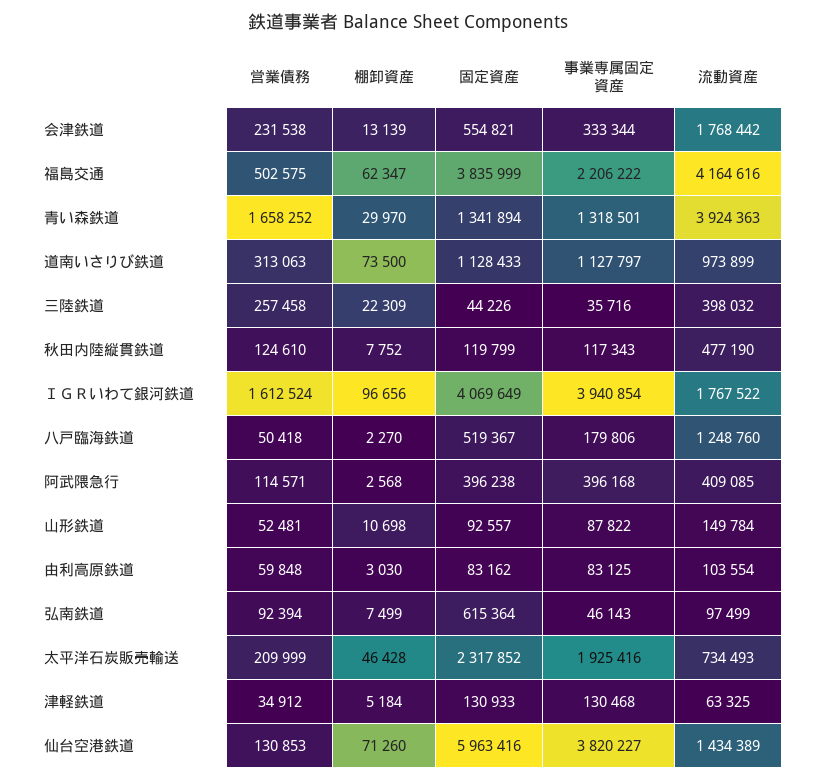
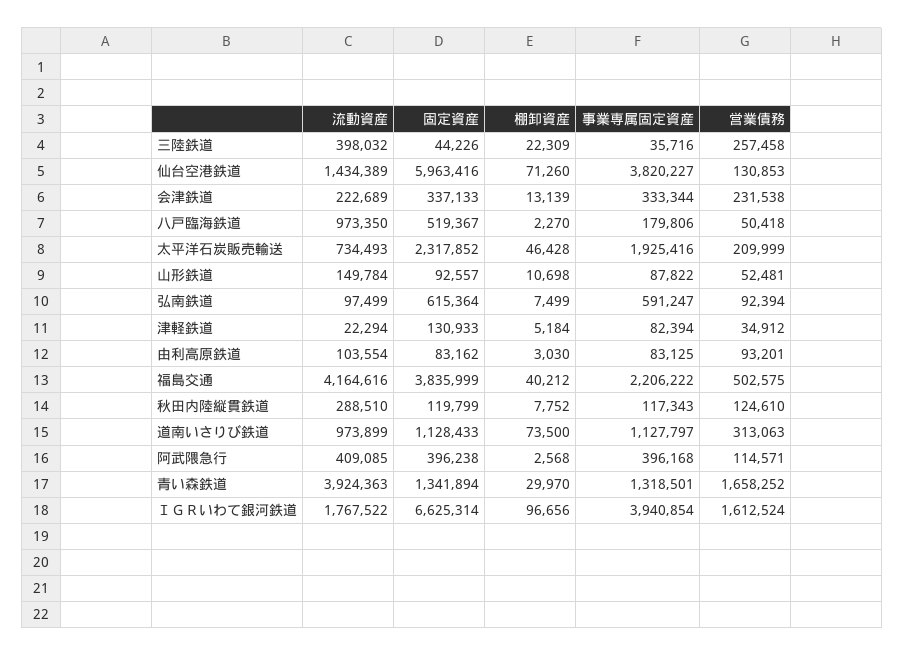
固定資産, 会津鉄道: 554821 -> 337133
流動資産, 会津鉄道: 1768442 -> 222689
棚卸資産, 福島交通: 62347 -> 40212
流動資産, 秋田内陸縦貫鉄道: 477190 -> 288510
固定資産, ＩＧＲいわて銀河鉄道: 4069649 -> 6625314
流動資産, 八戸臨海鉄道: 1248760 -> 973350
営業債務, 由利高原鉄道: 59848 -> 93201
事業専属固定資産, 弘南鉄道: 46143 -> 591247
事業専属固定資産, 津軽鉄道: 130468 -> 82394
流動資産, 津軽鉄道: 63325 -> 22294

